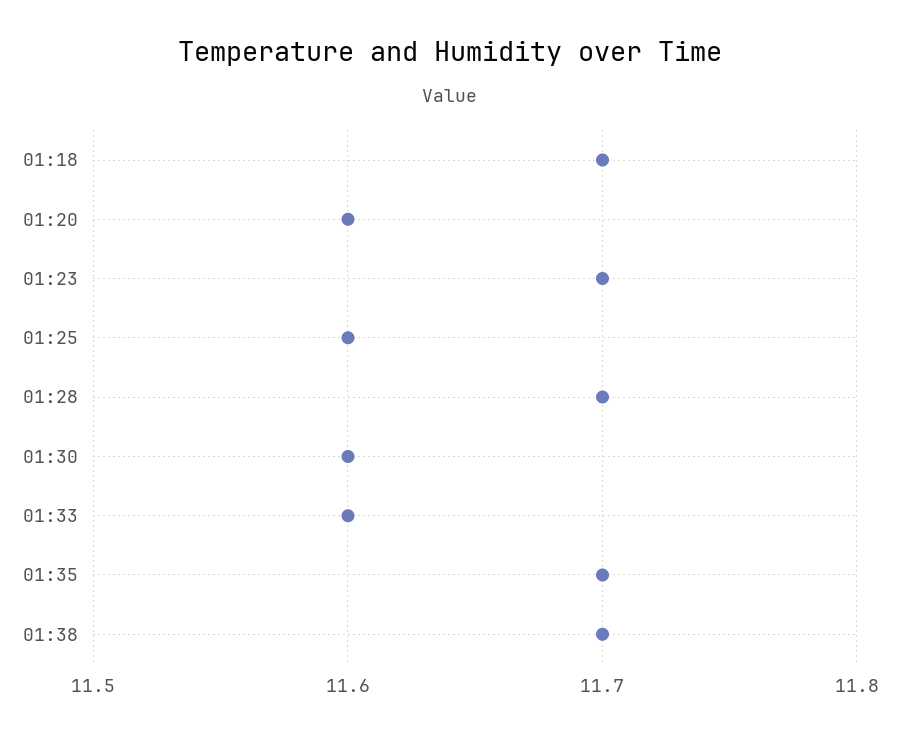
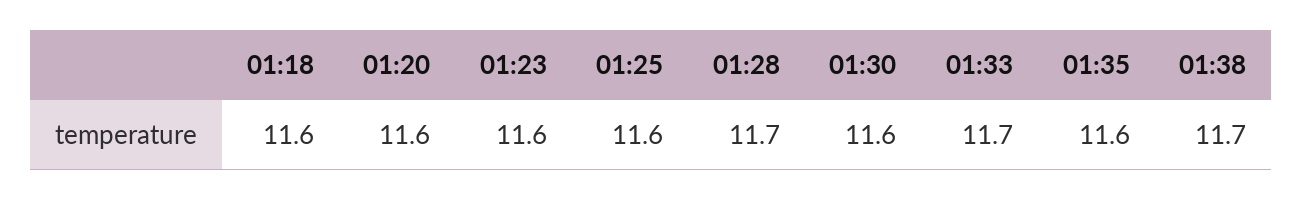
01:18: 11.7 -> 11.6
01:23: 11.7 -> 11.6
01:33: 11.6 -> 11.7
01:35: 11.7 -> 11.6

